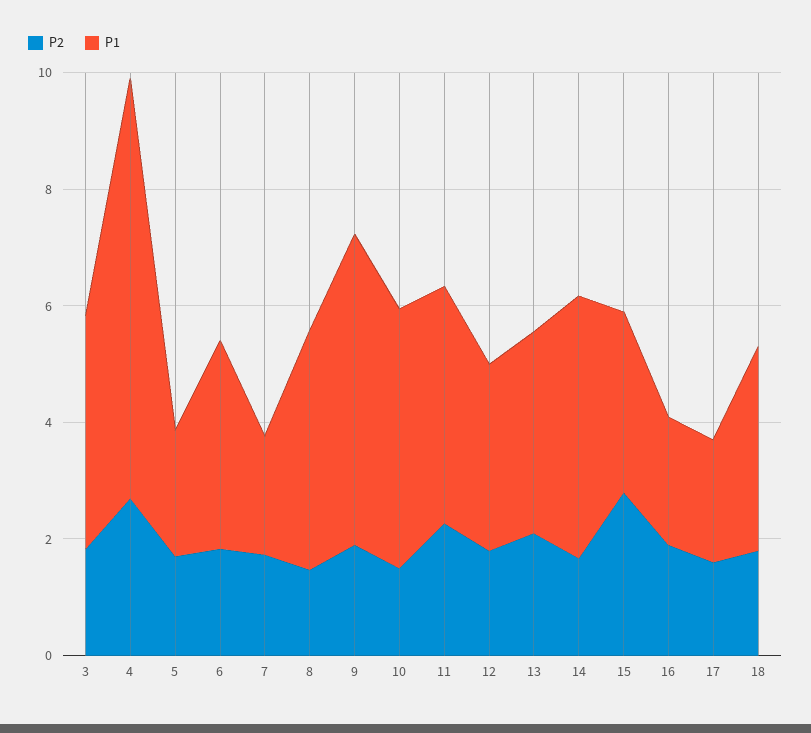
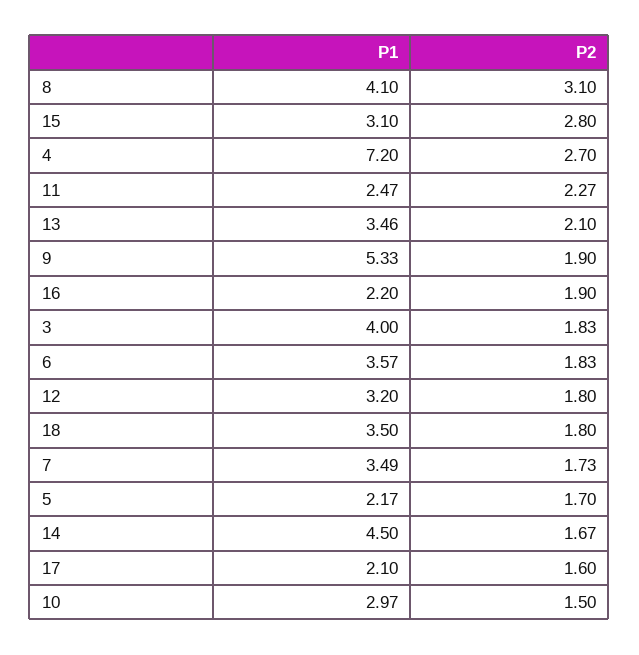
P1, 7: 2 -> 3.49
P2, 8: 1.5 -> 3.1
P1, 10: 4.5 -> 2.97
P1, 11: 4 -> 2.47

